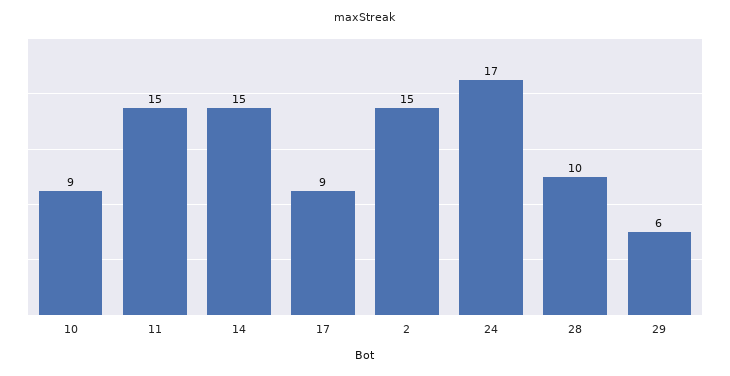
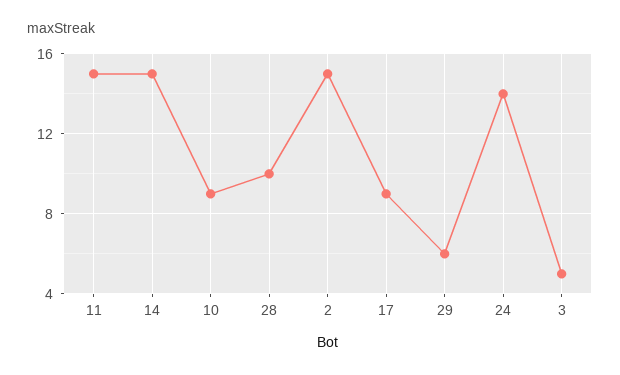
24: 17 -> 14
3: none -> 5

